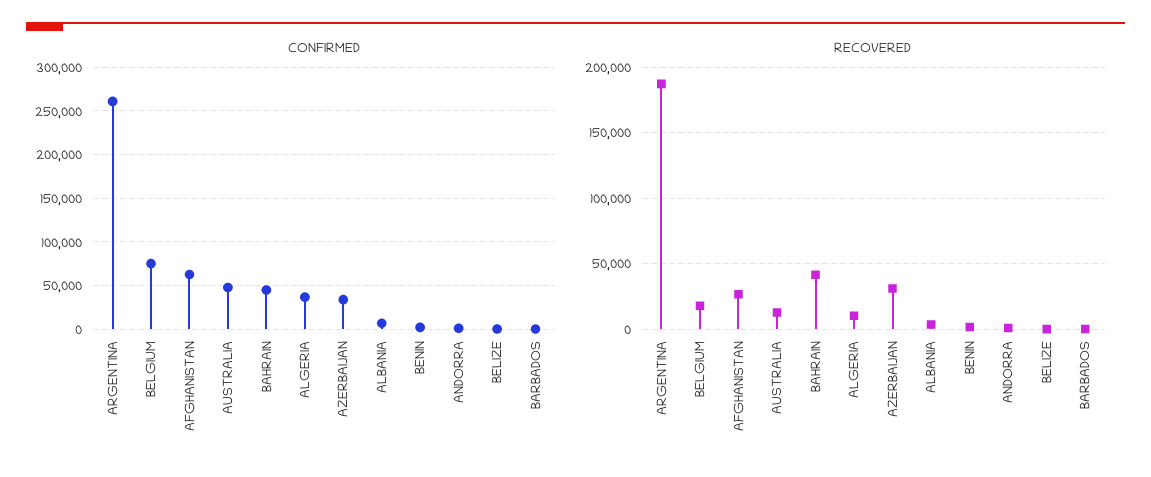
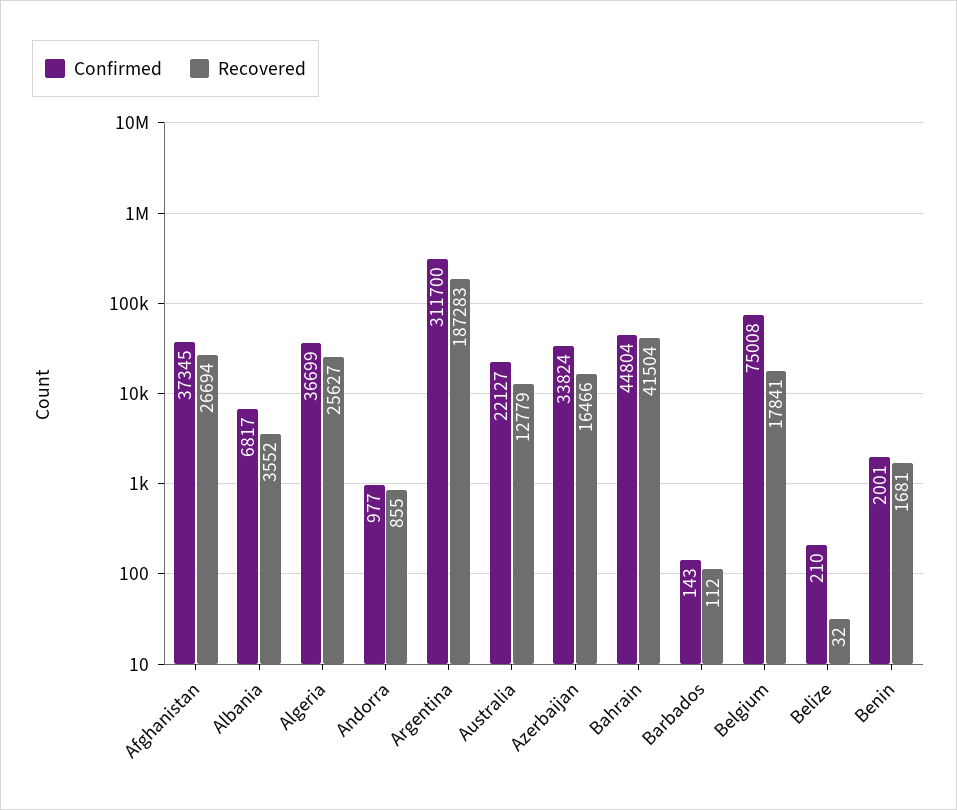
CONFIRMED, ARGENTINA: 260000 -> 311700
CONFIRMED, AFGHANISTAN: 60000 -> 37345
CONFIRMED, AUSTRALIA: 50000 -> 22127
RECOVERED, ALGERIA: 10000 -> 25627
RECOVERED, AZERBAIJAN: 30000 -> 16466

